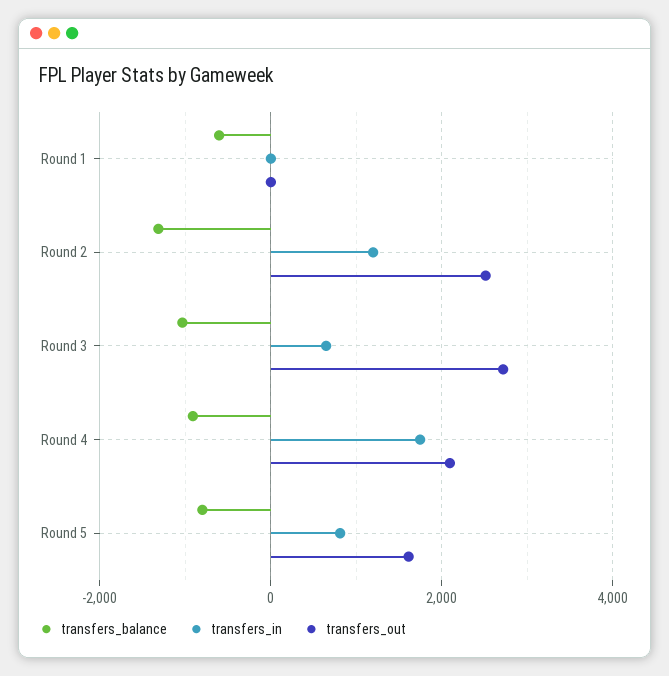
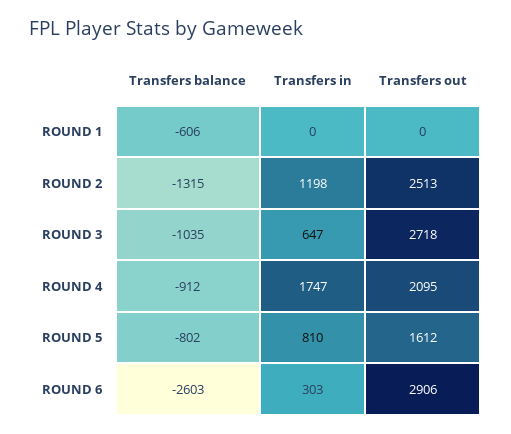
transfers_balance, ROUND 6: none -> -2603
transfers_in, ROUND 6: none -> 303
transfers_out, ROUND 6: none -> 2906

